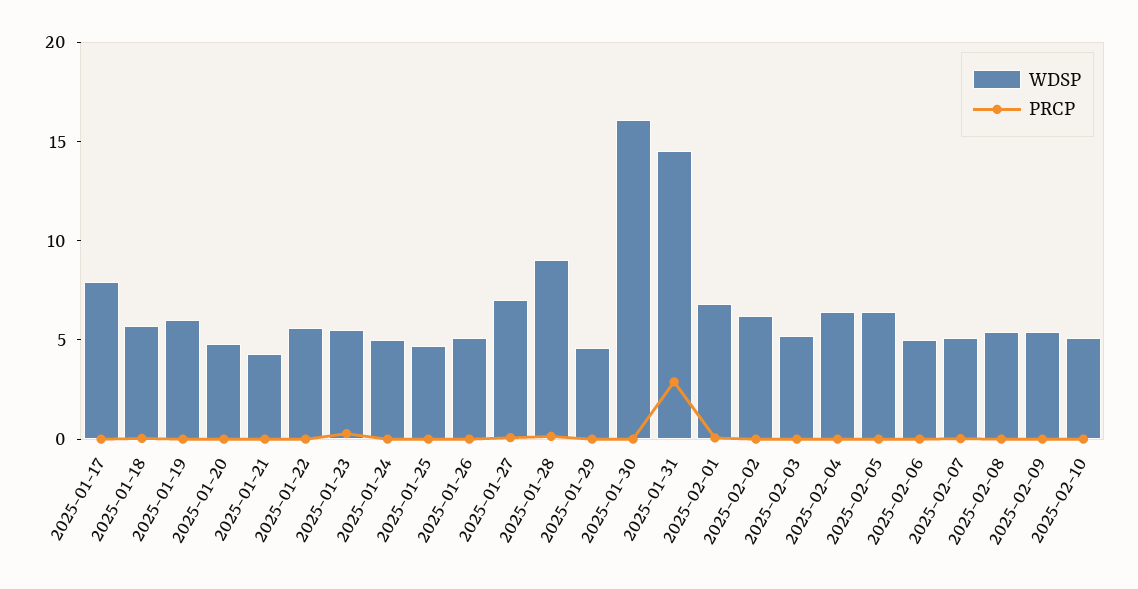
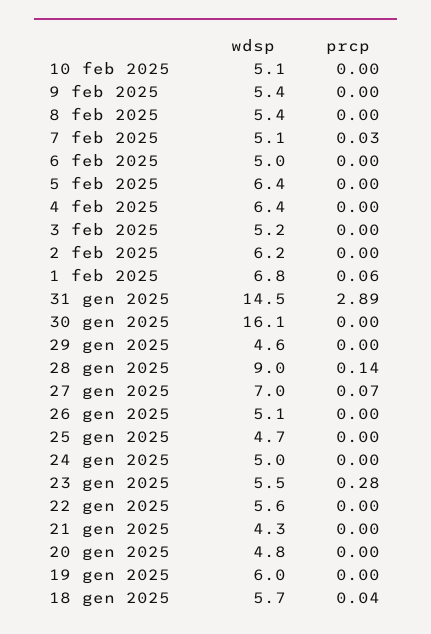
WDSP, 2025-01-17: 8 -> none
PRCP, 2025-01-17: 0 -> none

